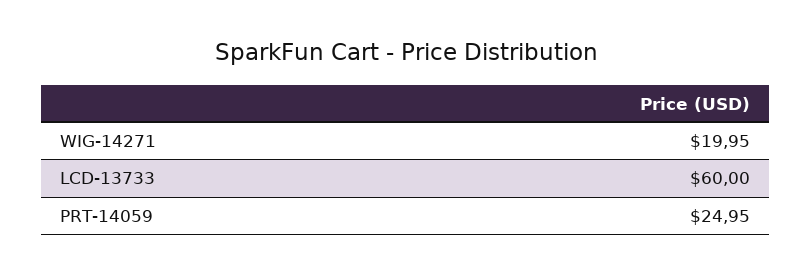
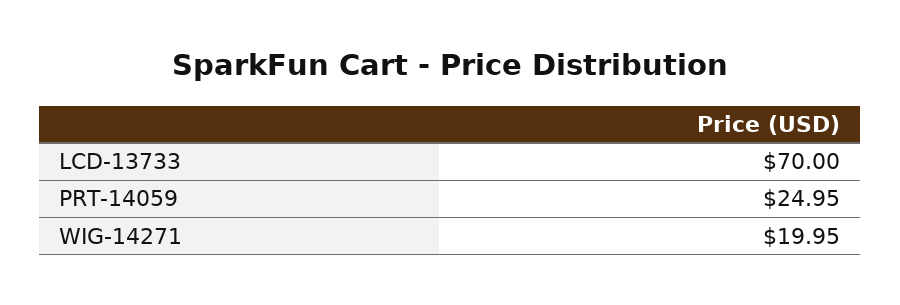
LCD-13733: 60 -> 70

